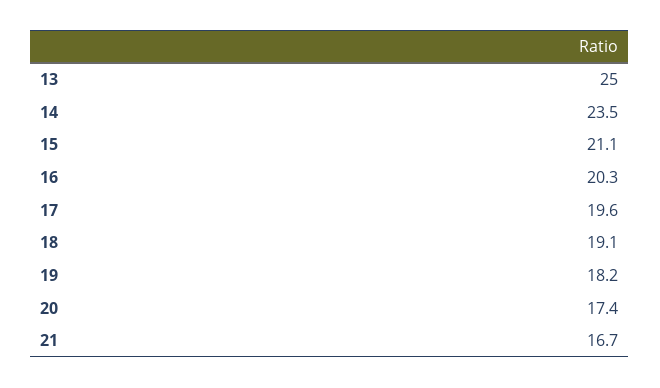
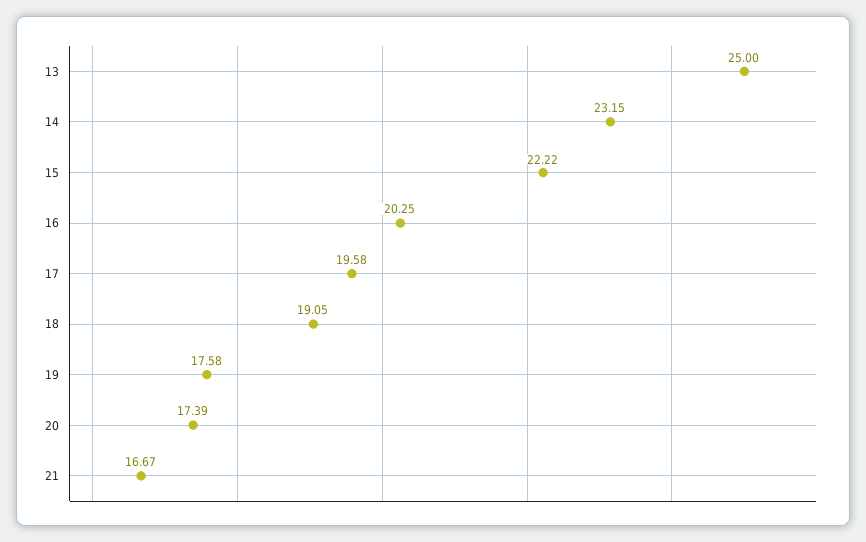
14: 23.5 -> 23.15
15: 21.1 -> 22.22
19: 18.2 -> 17.58

